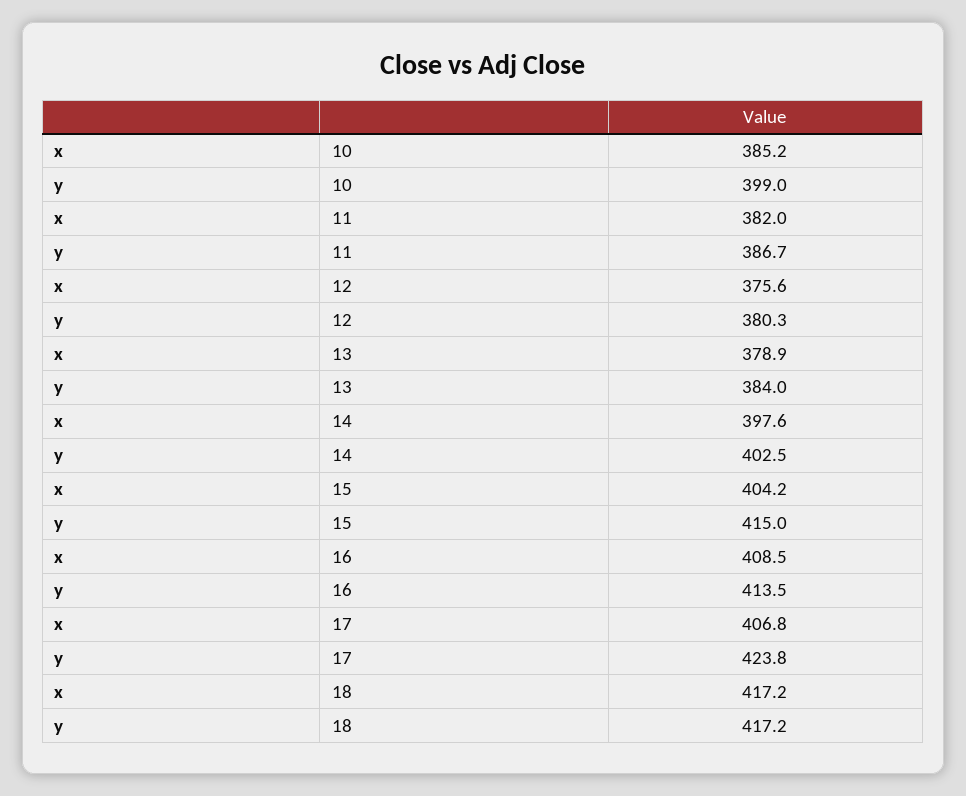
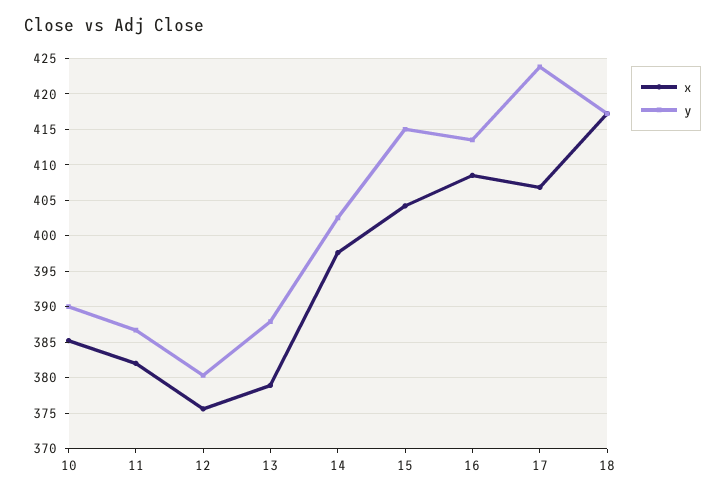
y, 10: 399 -> 390
y, 13: 384 -> 388

